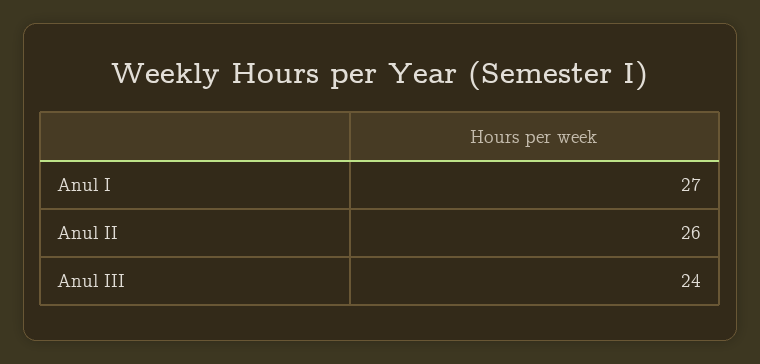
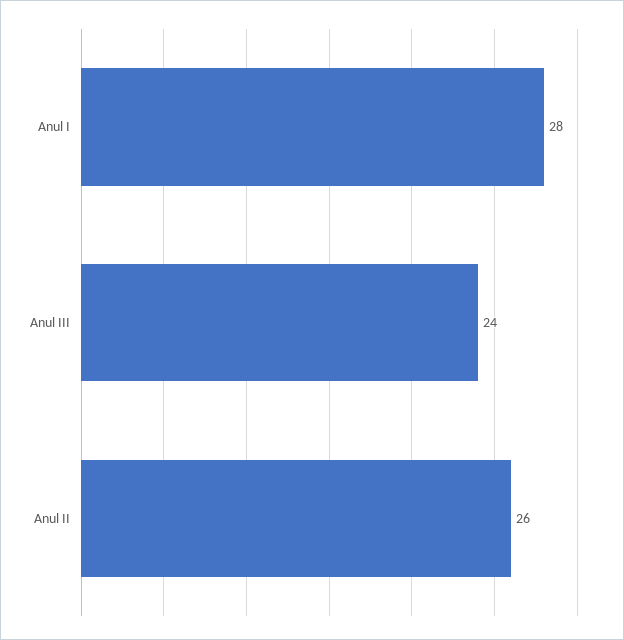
Anul I: 27 -> 28

